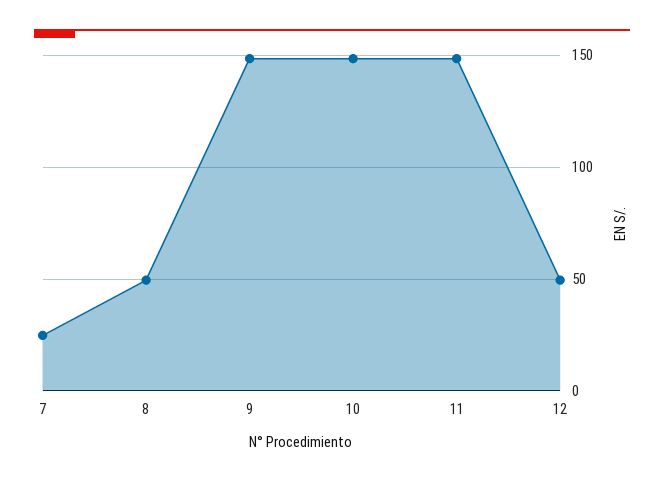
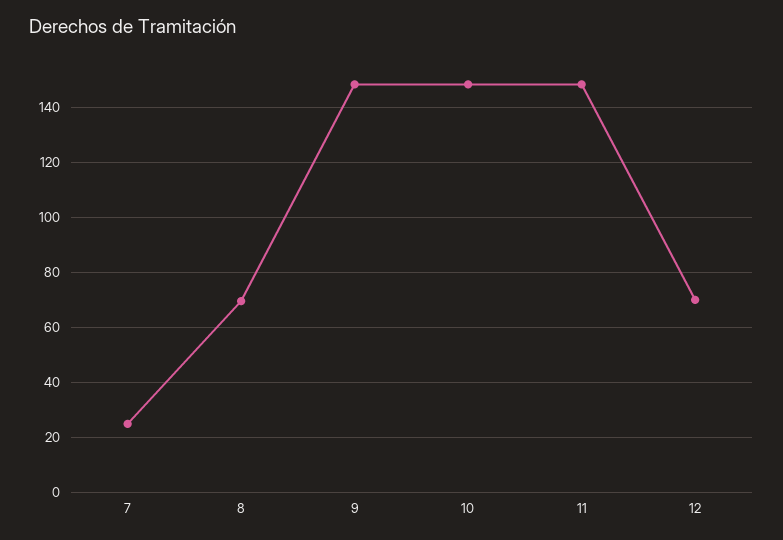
8: 50 -> 70
12: 50 -> 70

